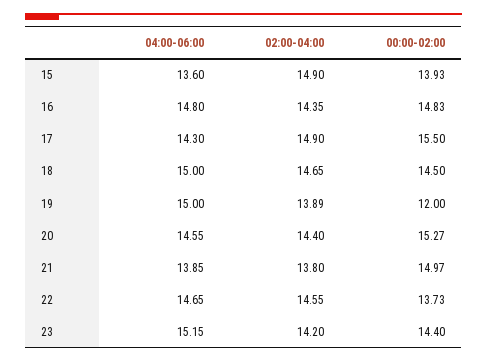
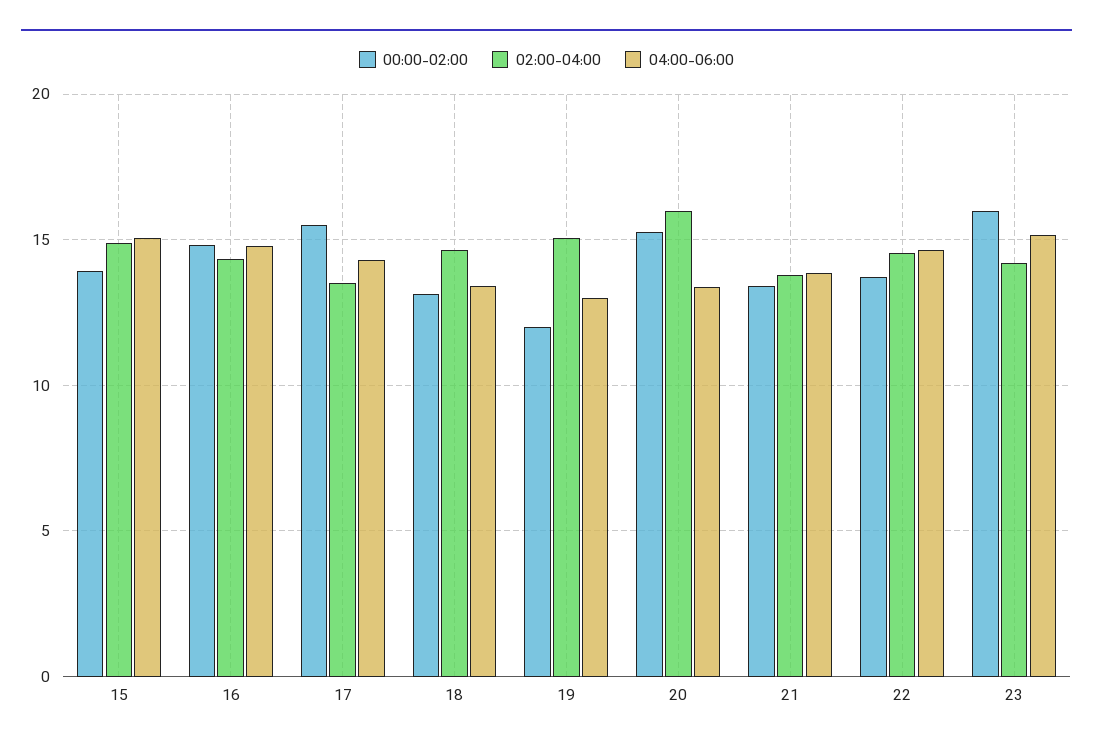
04:00-06:00, 15: 13.6 -> 15
02:00-04:00, 17: 14.9 -> 13.5
04:00-06:00, 18: 15 -> 13.5
00:00-02:00, 18: 14.5 -> 13
04:00-06:00, 19: 15 -> 13
02:00-04:00, 19: 13.89 -> 15
04:00-06:00, 20: 14.55 -> 13.5
02:00-04:00, 20: 14.4 -> 16
00:00-02:00, 21: 14.97 -> 13.5
00:00-02:00, 23: 14.4 -> 16

